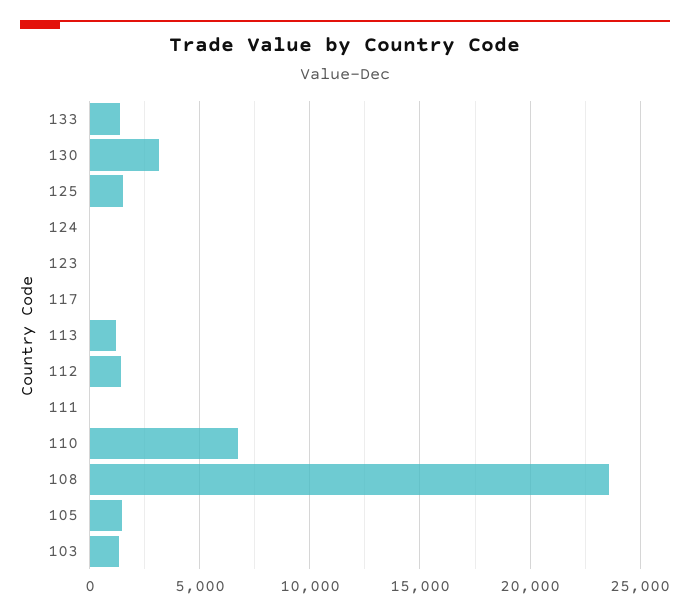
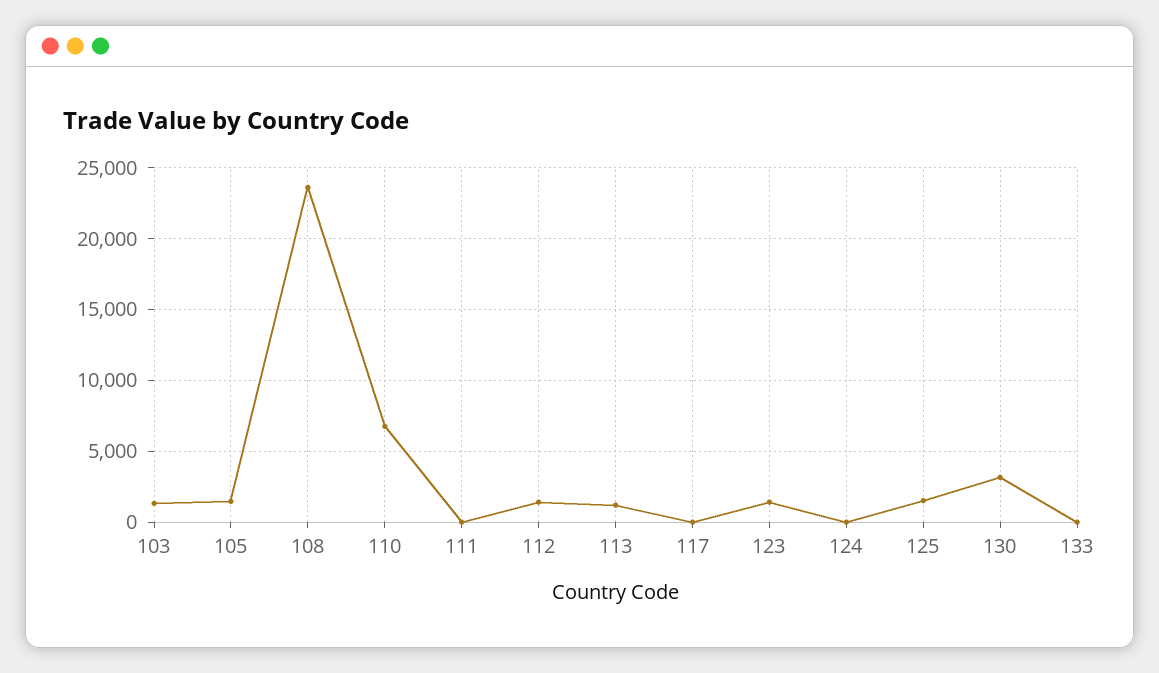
133: 1500 -> 0
123: 0 -> 1500

